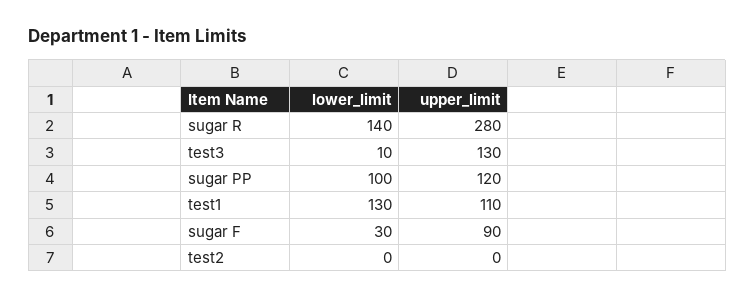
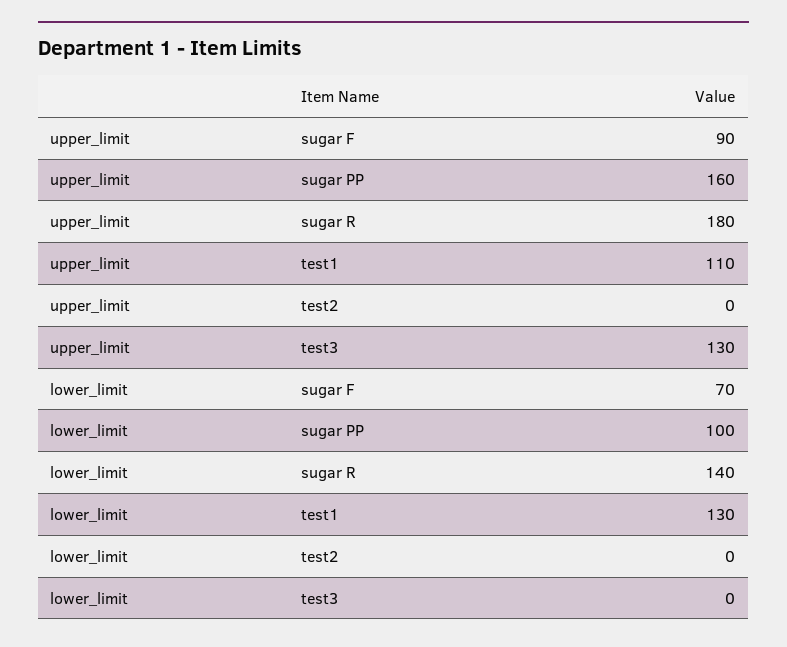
upper_limit, sugar R: 280 -> 180
lower_limit, test3: 10 -> 0
upper_limit, sugar PP: 120 -> 160
lower_limit, sugar F: 30 -> 70

